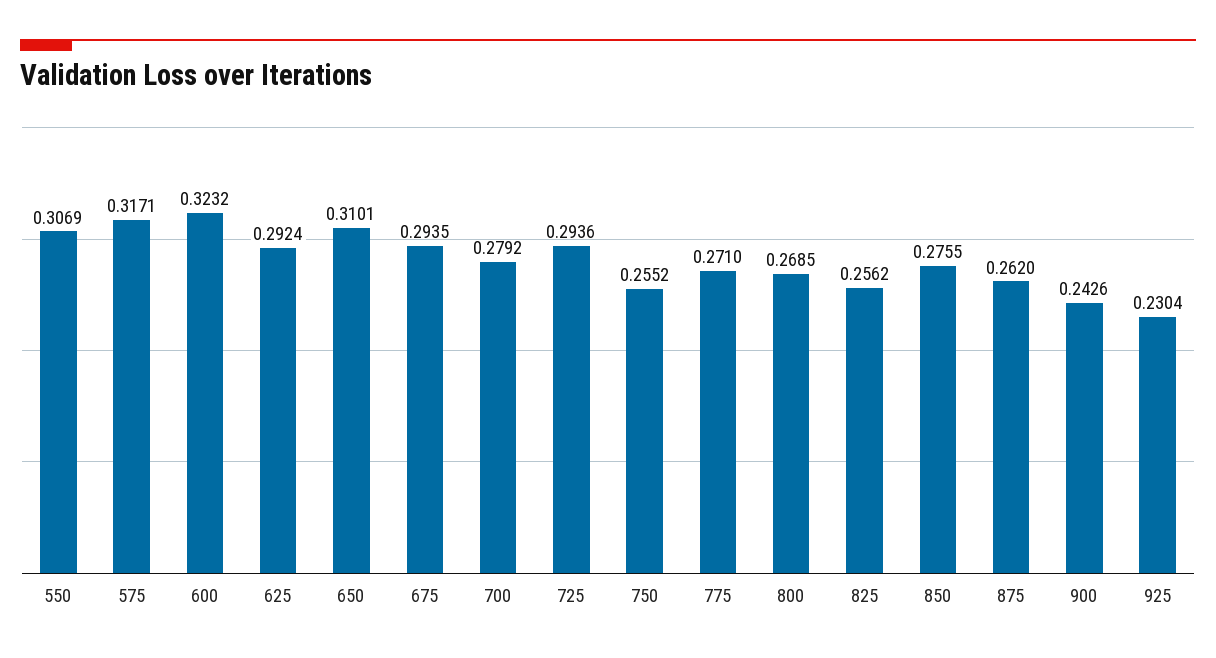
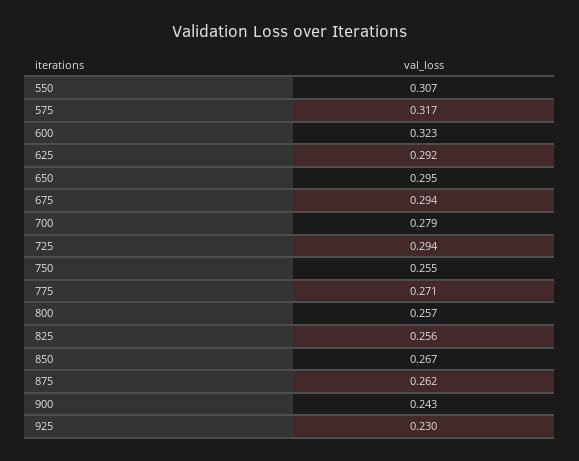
650: 0.3101 -> 0.295
800: 0.2685 -> 0.257
850: 0.2755 -> 0.267

